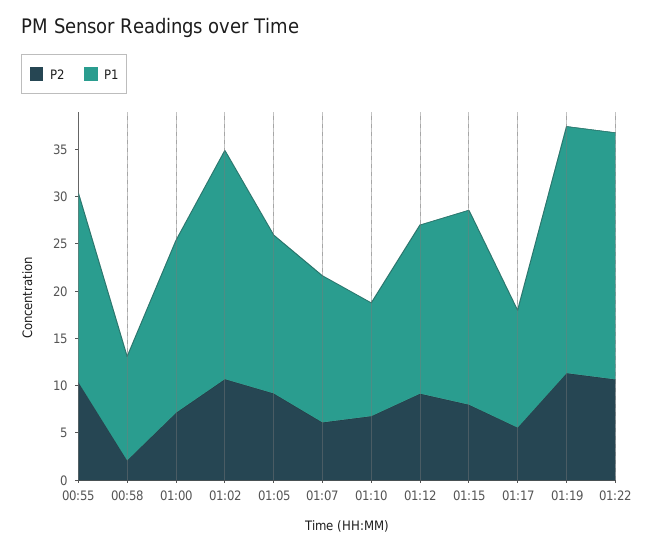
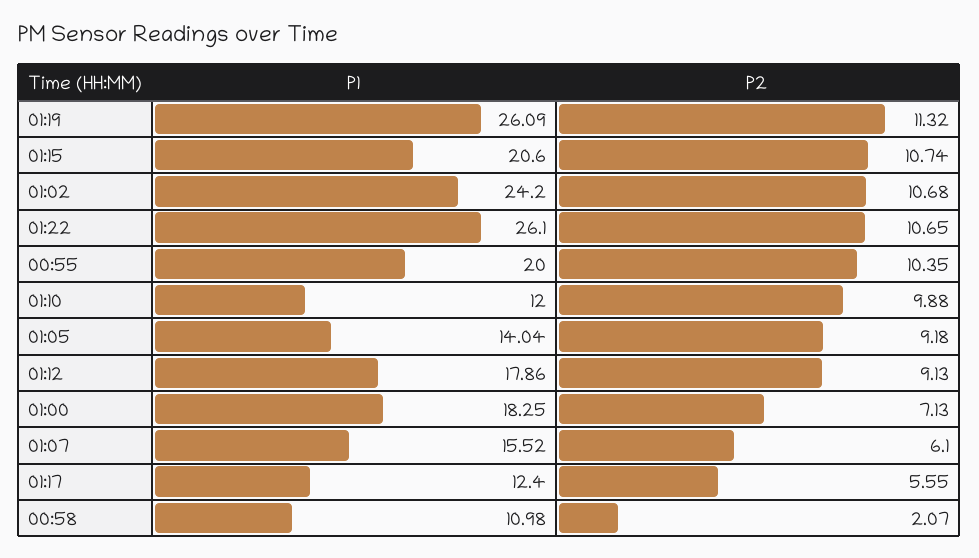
P1, 01:05: 17 -> 14.04
P2, 01:10: 7 -> 9.88
P2, 01:15: 8 -> 10.74

